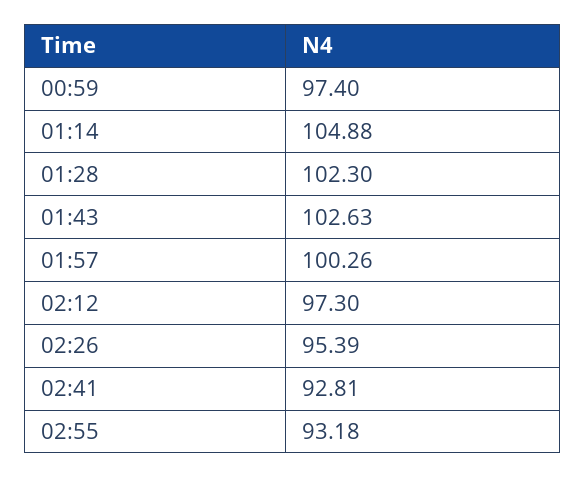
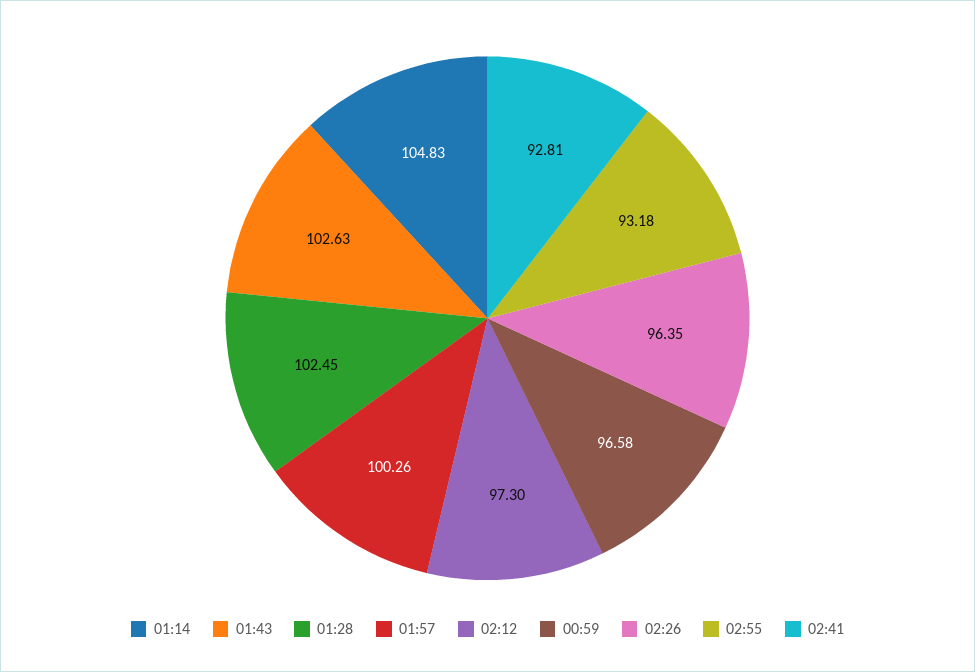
00:59: 97.4 -> 96.58
01:14: 104.88 -> 104.83
01:28: 102.3 -> 102.45
02:26: 95.39 -> 96.35

